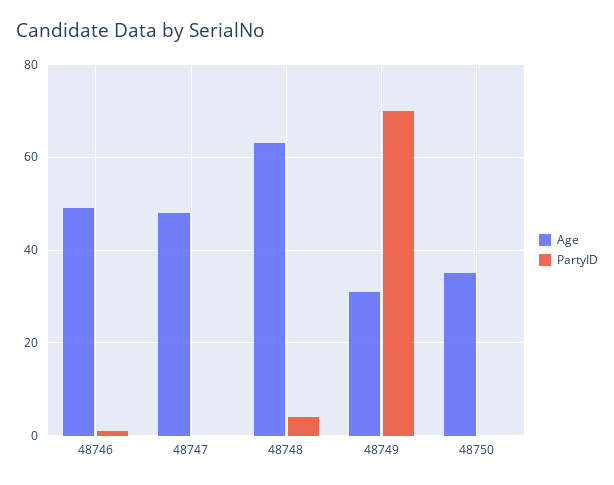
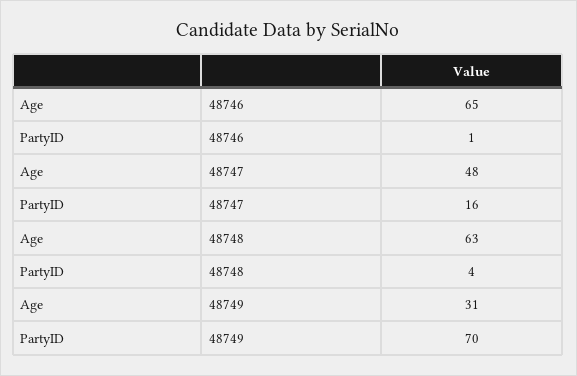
Age, 48746: 50 -> 65
PartyID, 48747: 0 -> 16
Age, 48750: 35 -> none
PartyID, 48750: 0 -> none

